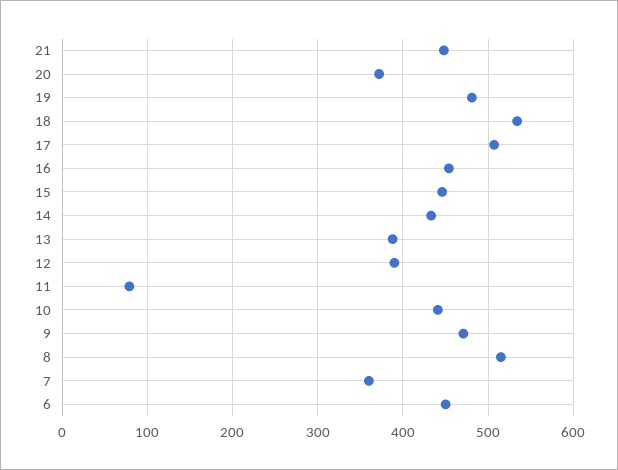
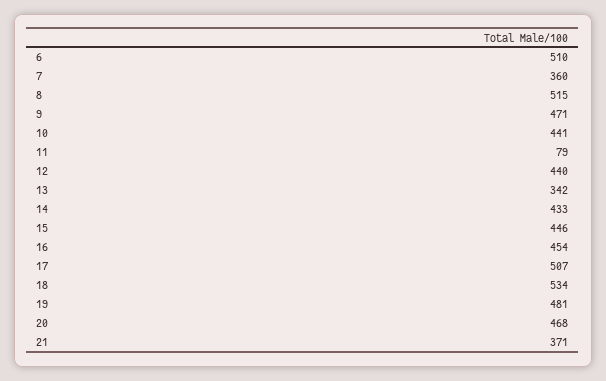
21: 450 -> 371
20: 370 -> 468
13: 390 -> 342
12: 390 -> 440
6: 450 -> 510

